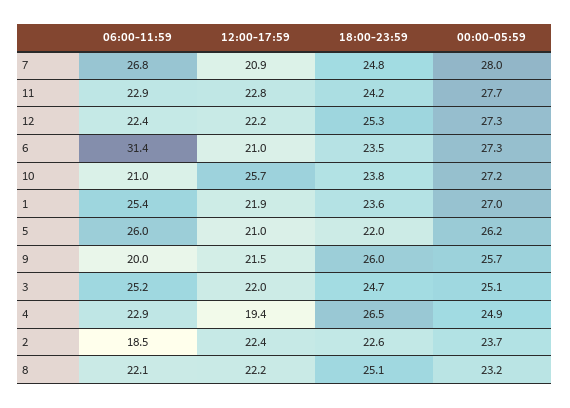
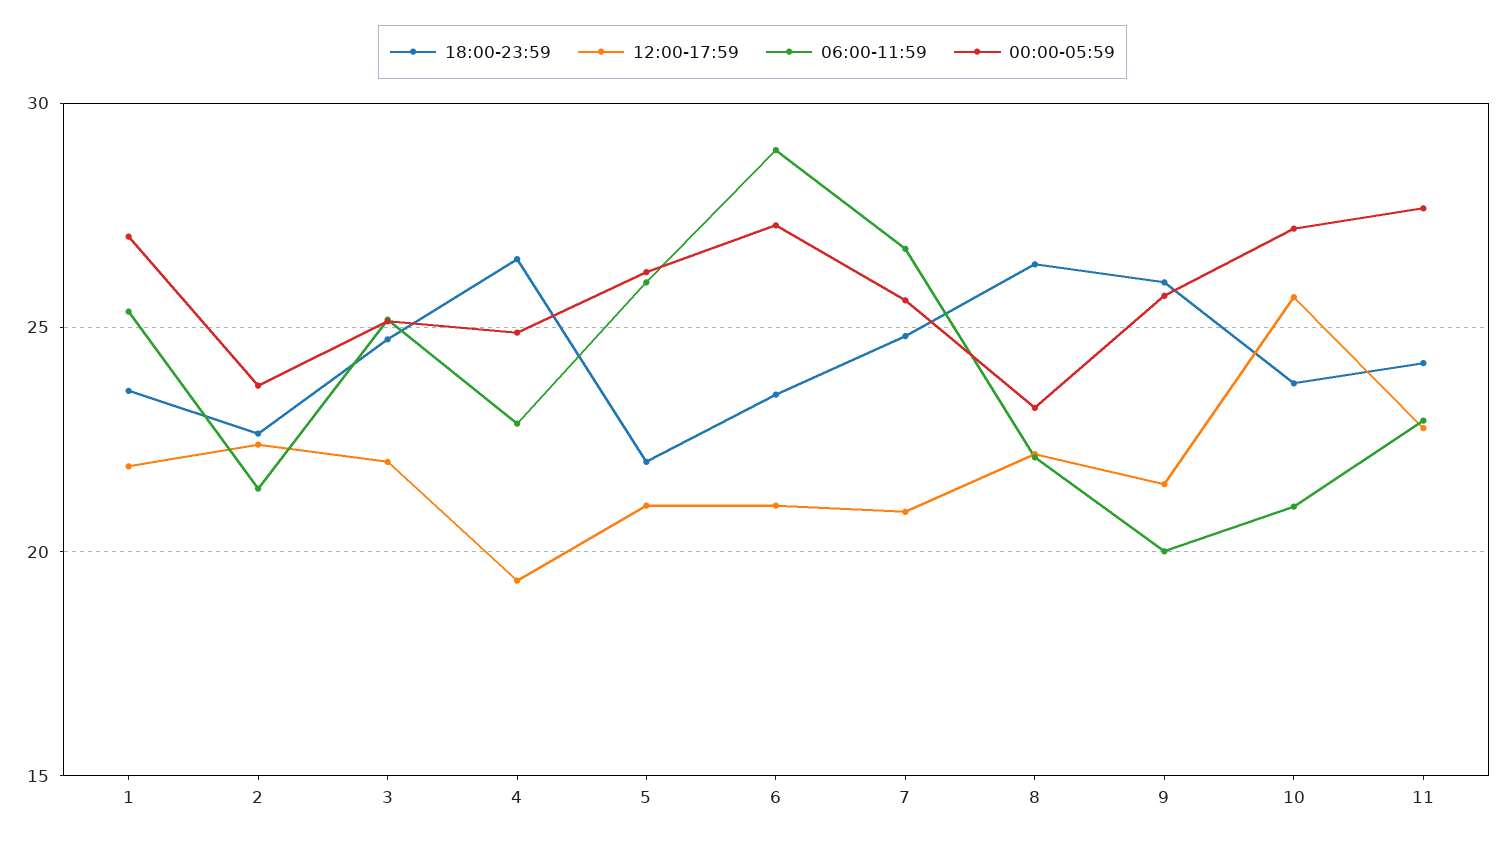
00:00-05:59, 7: 28 -> 25.5
06:00-11:59, 12: 22.4 -> none
12:00-17:59, 12: 22.2 -> none
18:00-23:59, 12: 25.3 -> none
00:00-05:59, 12: 27.3 -> none
06:00-11:59, 6: 31.4 -> 29
06:00-11:59, 2: 18.5 -> 21.5
18:00-23:59, 8: 25.1 -> 26.5

